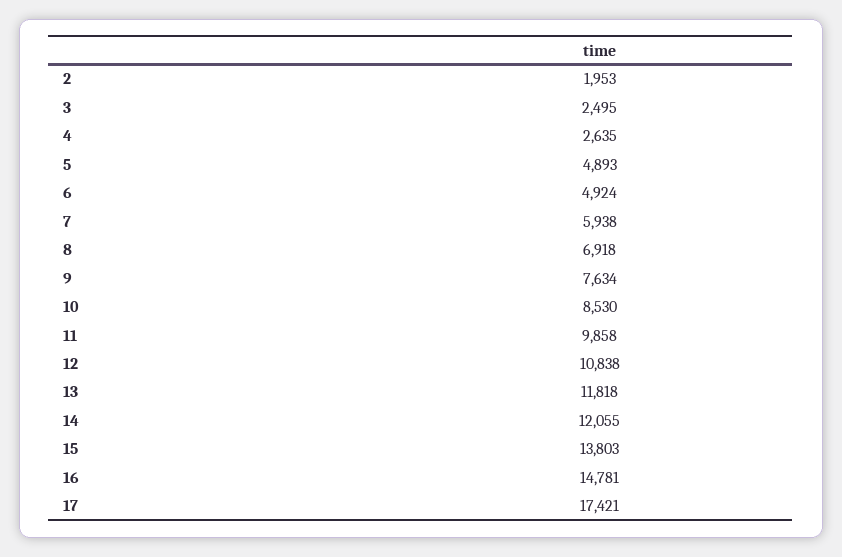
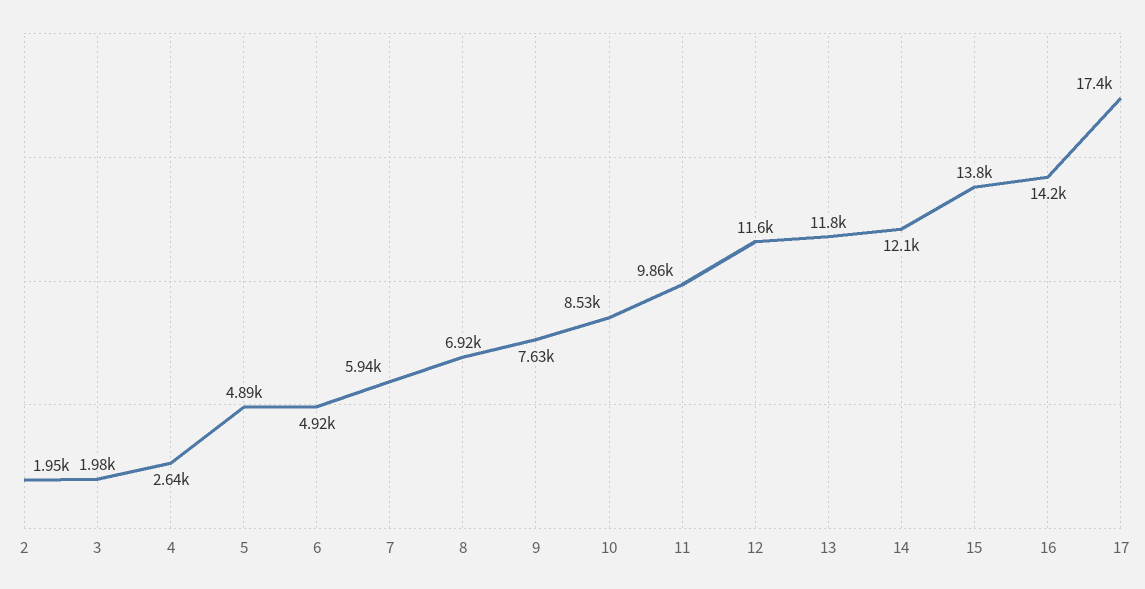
3: 2495 -> 1980
12: 10838 -> 11600
16: 14781 -> 14200

